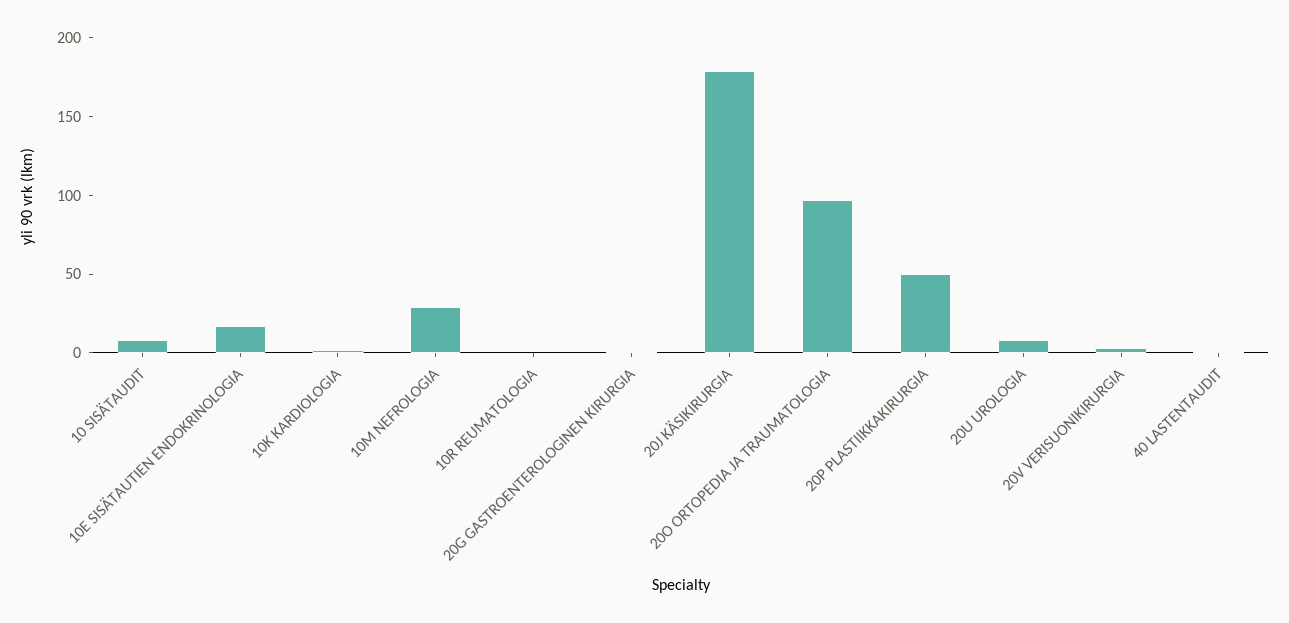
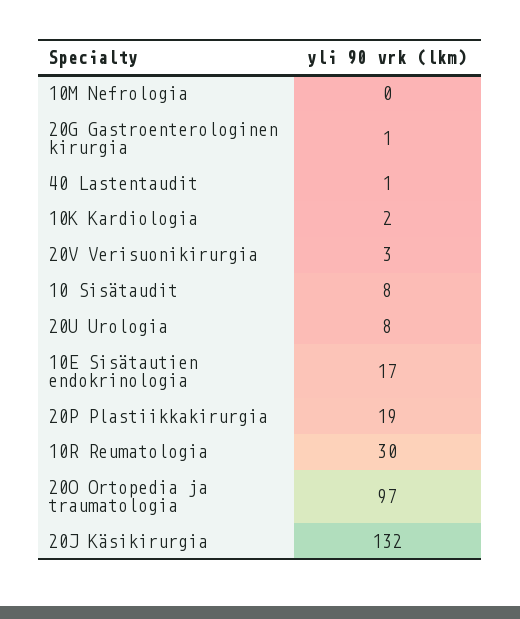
10M NEFROLOGIA: 30 -> 0
10R REUMATOLOGIA: 0 -> 30
20J KÄSIKIRURGIA: 180 -> 132
20P PLASTIIKKAKIRURGIA: 50 -> 19

